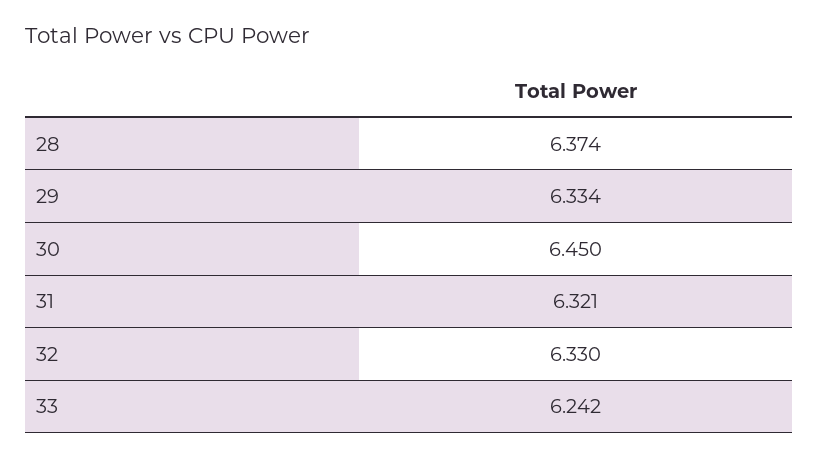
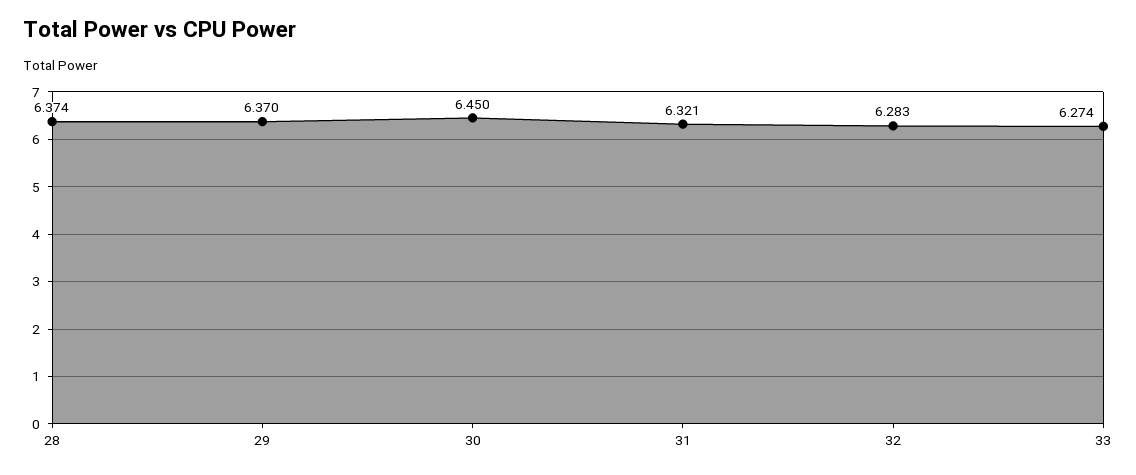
29: 6.334 -> 6.37
32: 6.33 -> 6.283
33: 6.242 -> 6.274

